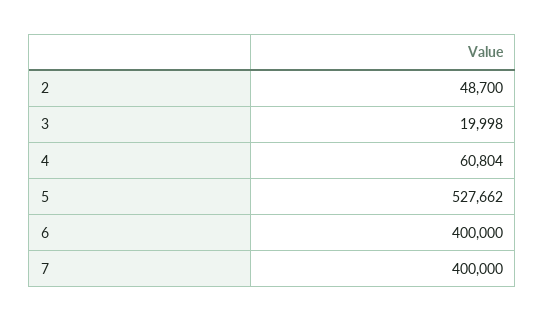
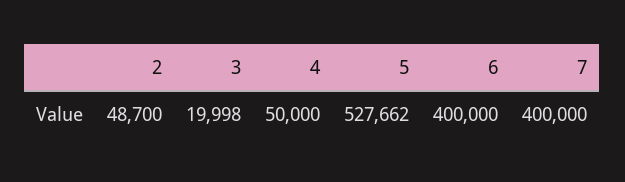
4: 60804 -> 50000

